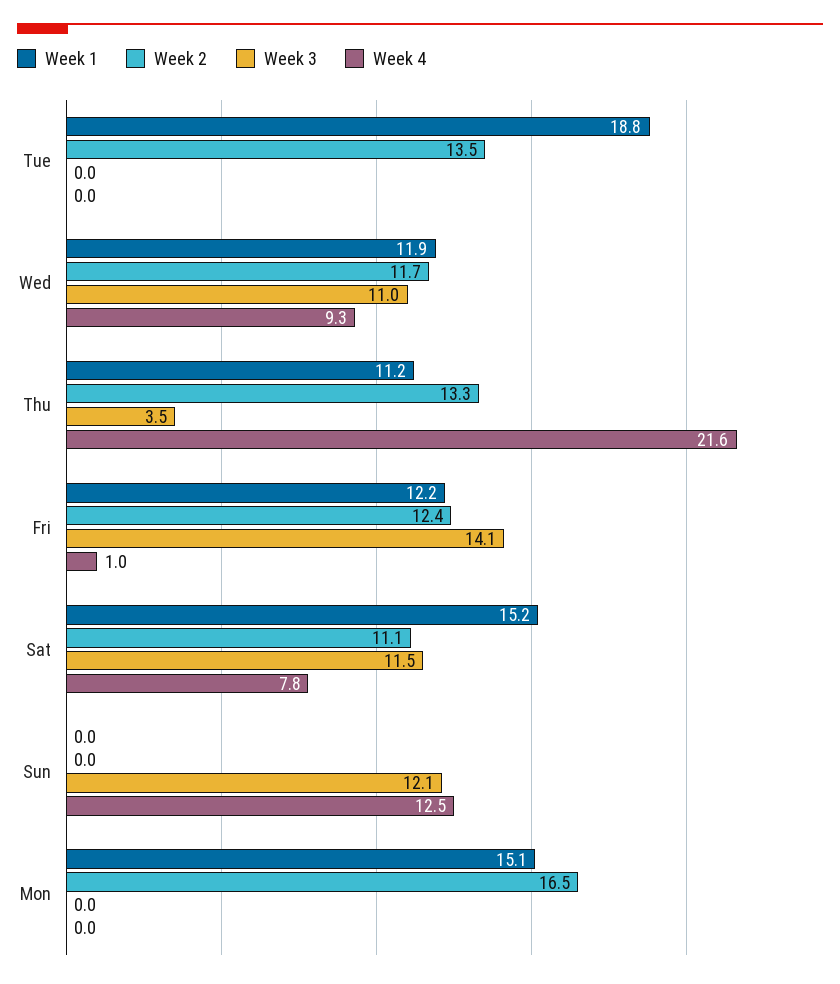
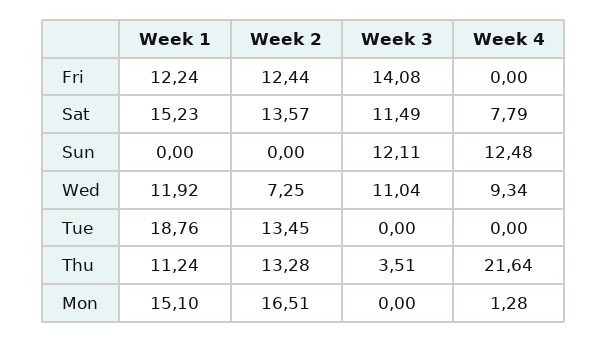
Week 2, Wed: 11.7 -> 7.25
Week 4, Fri: 1 -> 0
Week 2, Sat: 11.1 -> 13.57
Week 4, Mon: 0 -> 1.28

